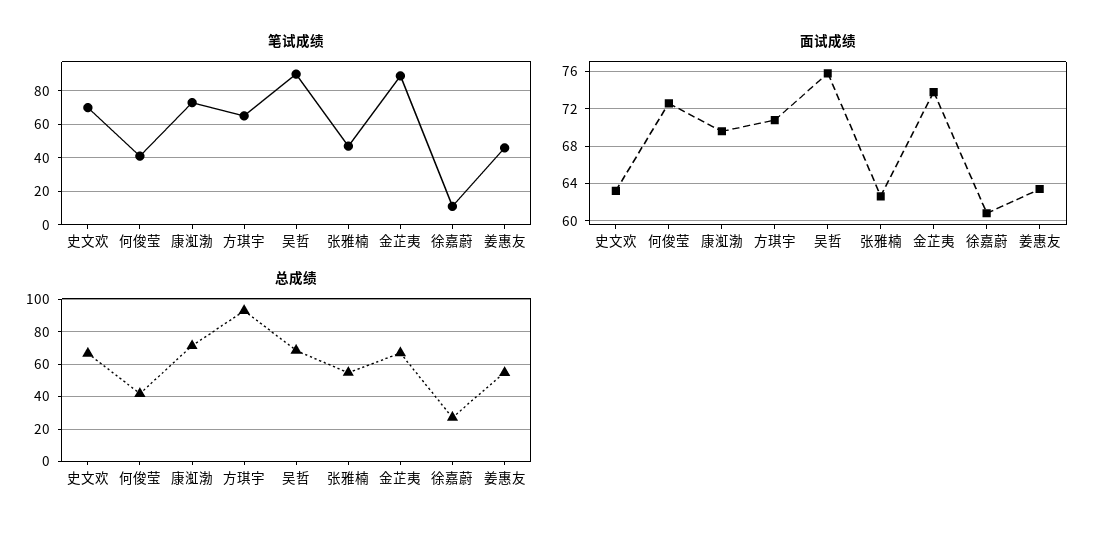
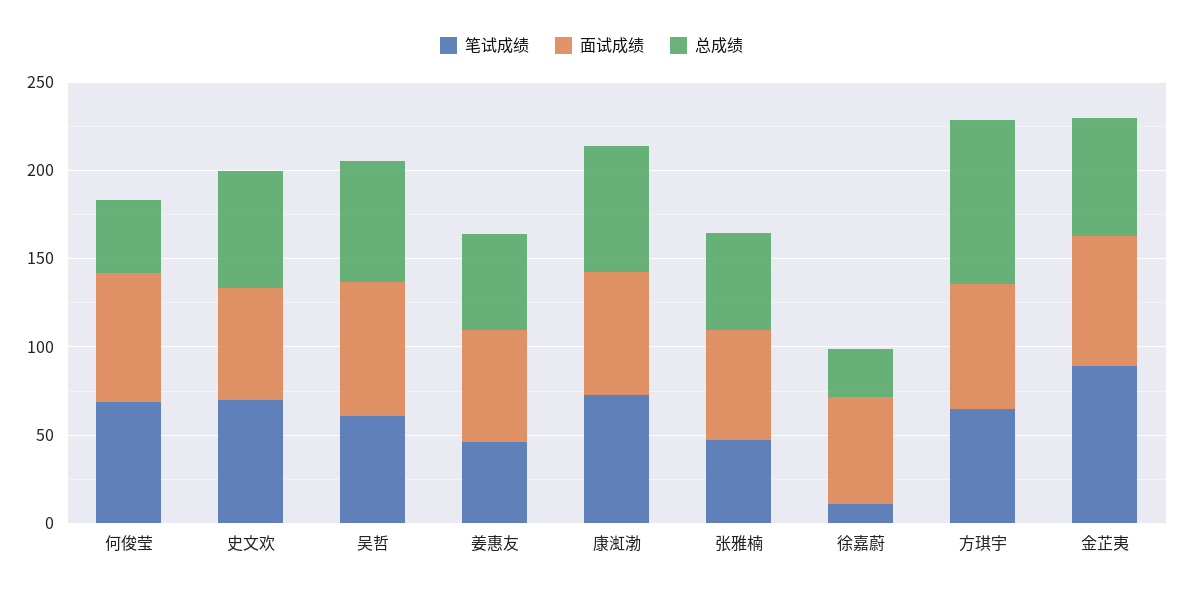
笔试成绩, 何俊莹: 40 -> 70
笔试成绩, 吴哲: 90 -> 60

